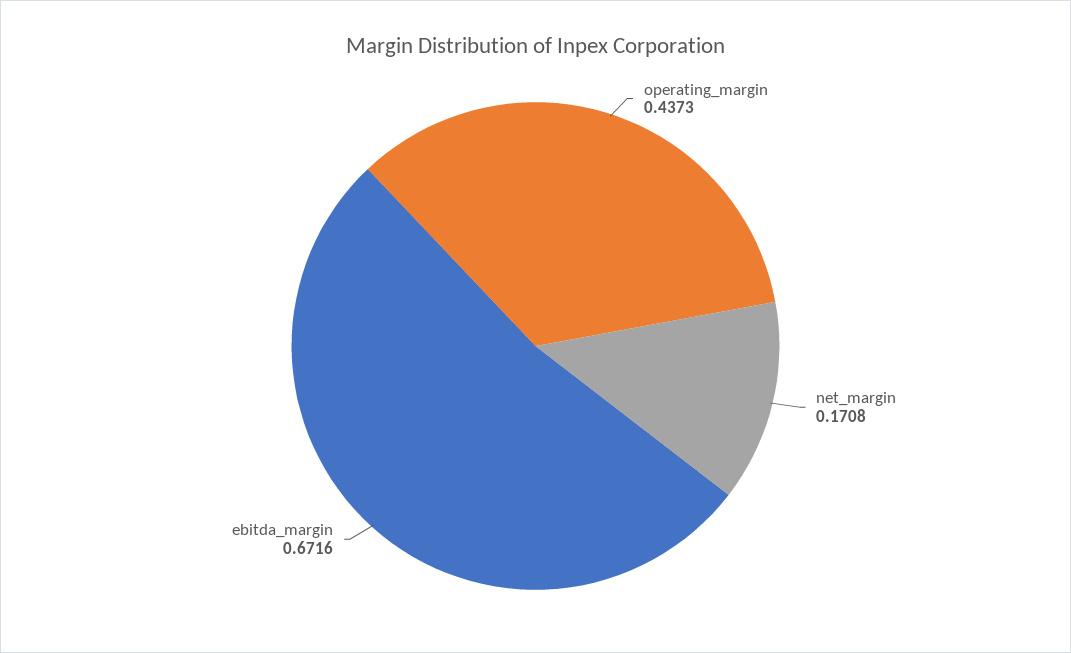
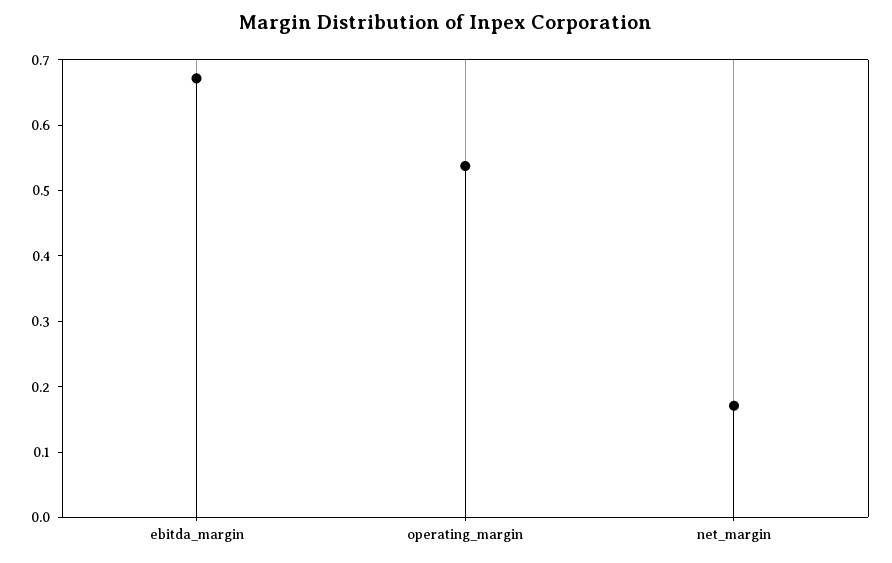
operating_margin: 0.4373 -> 0.54

